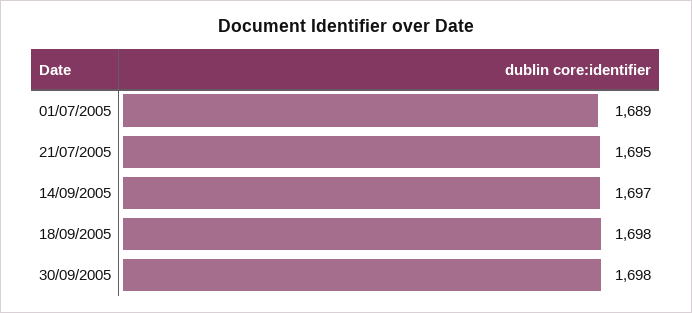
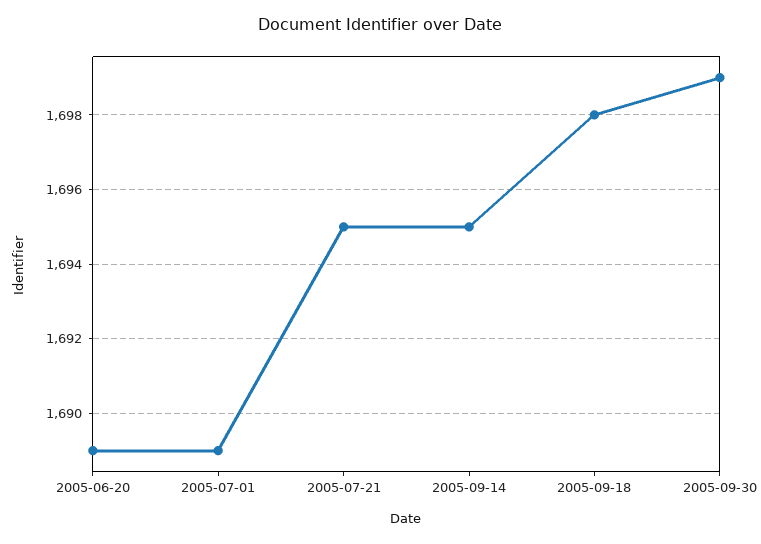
14/09/2005: 1697 -> 1695
30/09/2005: 1698 -> 1699
2005-06-20: none -> 1689

